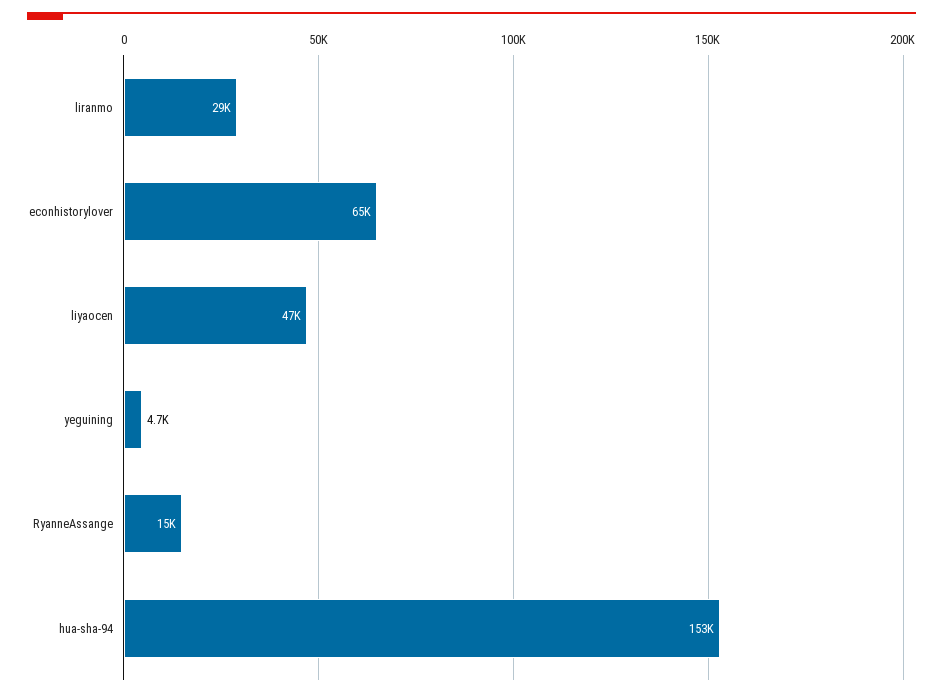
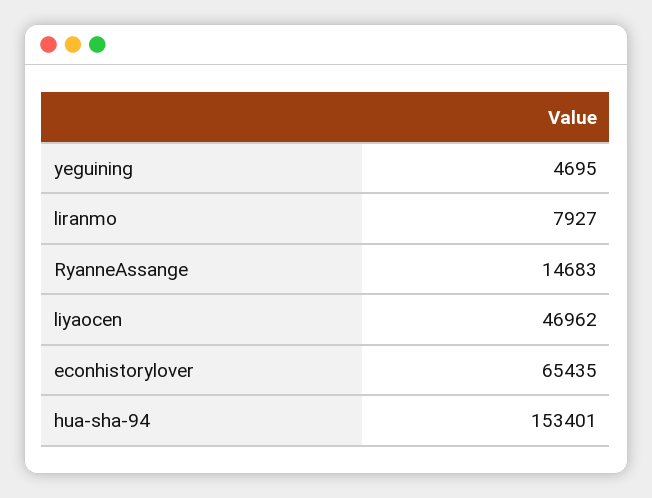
liranmo: 29000 -> 7927

